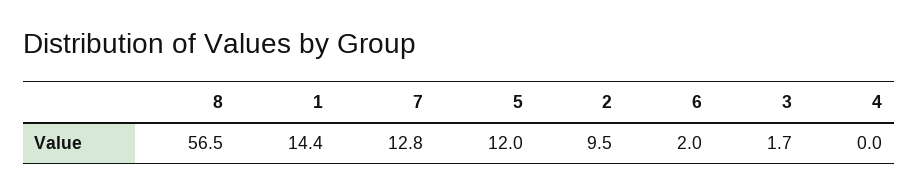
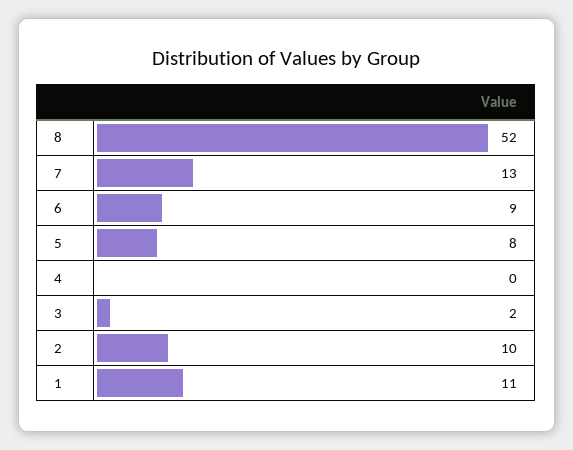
8: 56.5 -> 52
1: 14.4 -> 11
5: 12 -> 8
6: 2 -> 9

